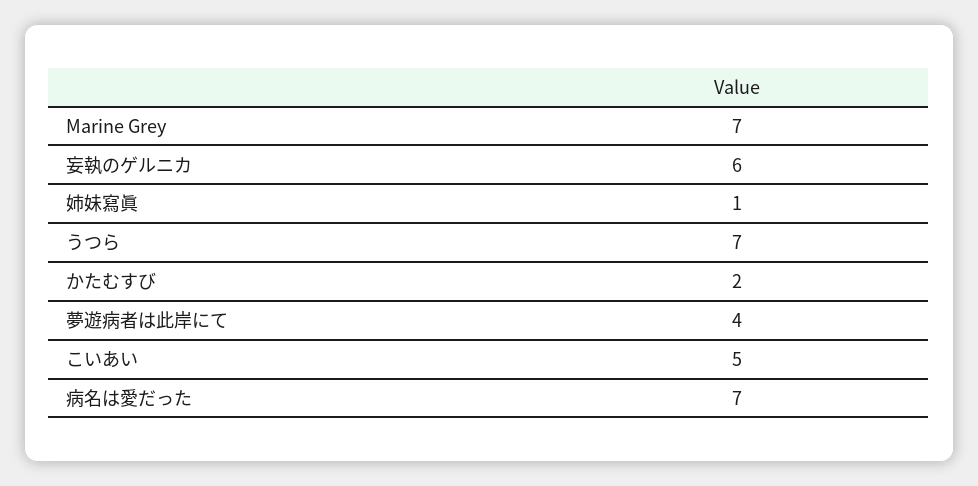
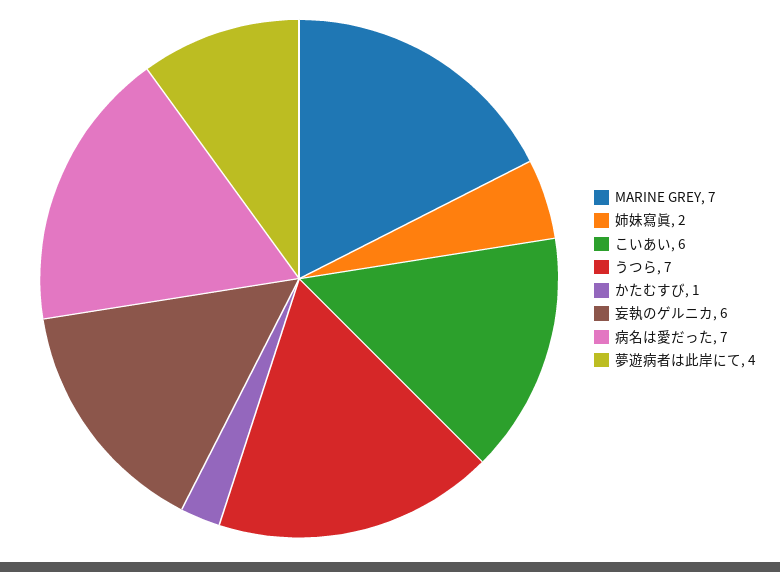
姉妹寫眞: 1 -> 2
かたむすび: 2 -> 1
こいあい: 5 -> 6

